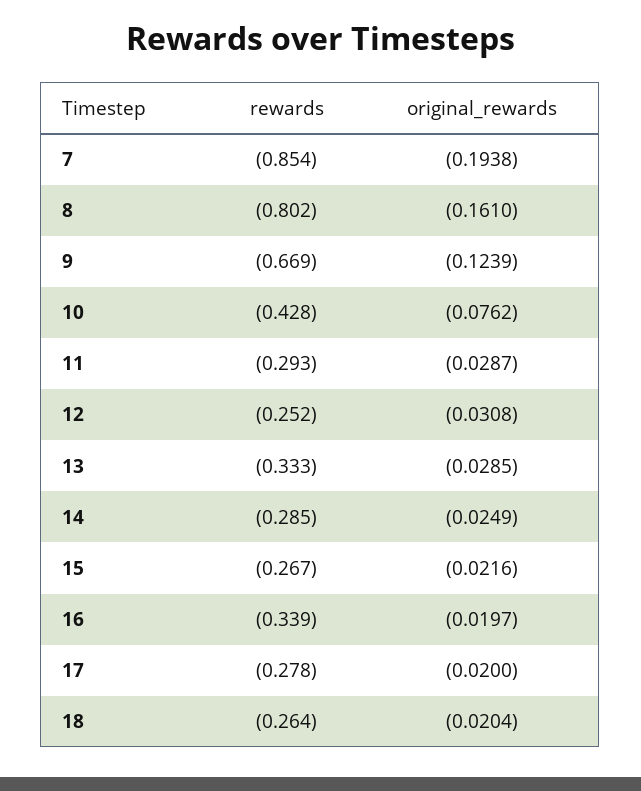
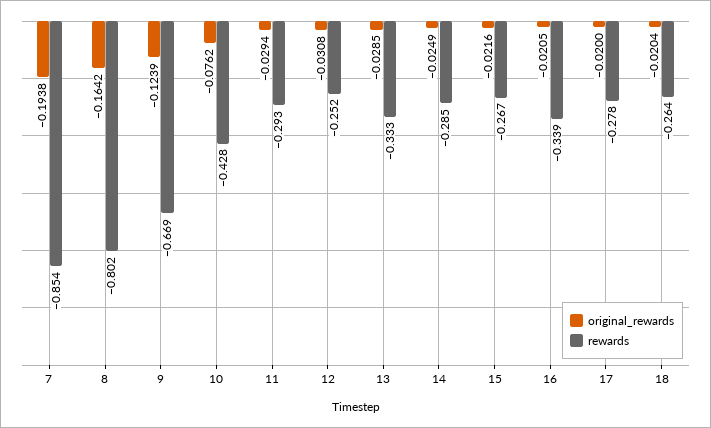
original_rewards, 8: -0.161 -> -0.1642
original_rewards, 11: -0.0287 -> -0.0294
original_rewards, 16: -0.0197 -> -0.0205

